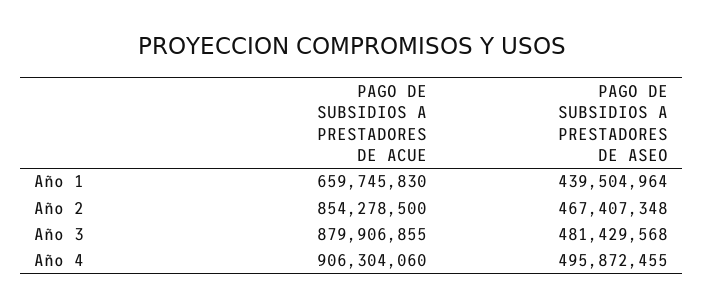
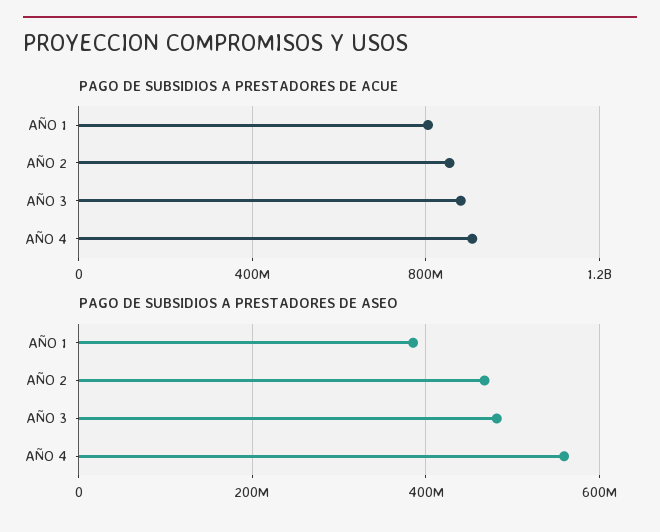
PAGO DE SUBSIDIOS A PRESTADORES DE ACUE, Año 1: 659745830 -> 800000000
PAGO DE SUBSIDIOS A PRESTADORES DE ASEO, Año 1: 439504964 -> 380000000
PAGO DE SUBSIDIOS A PRESTADORES DE ASEO, Año 4: 495872455 -> 560000000

